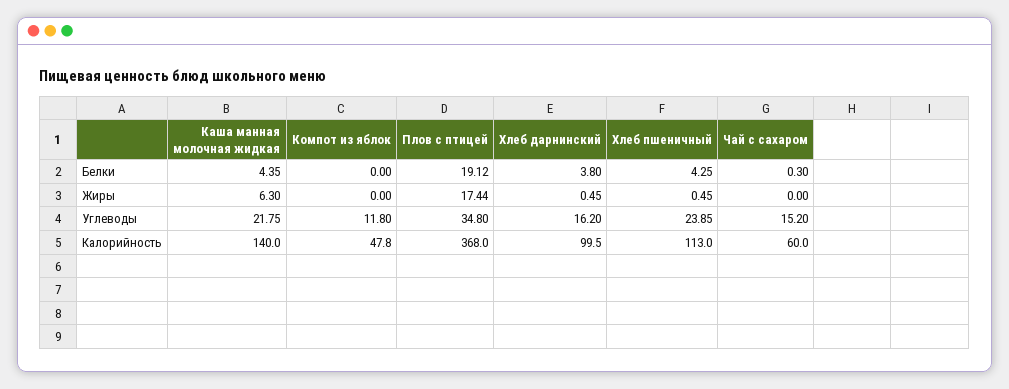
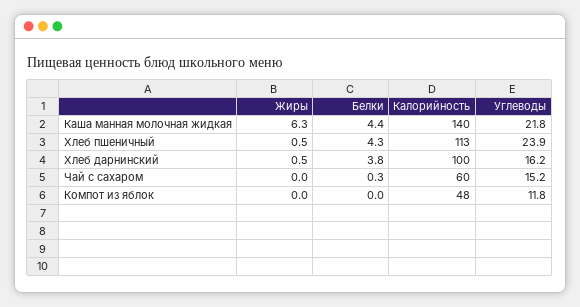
Плов с птицей, Белки: 19.12 -> none
Плов с птицей, Жиры: 17.44 -> none
Плов с птицей, Углеводы: 34.8 -> none
Плов с птицей, Калорийность: 368 -> none

